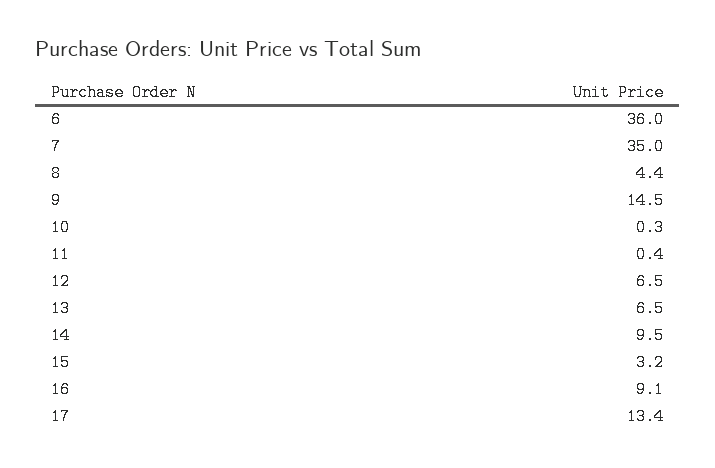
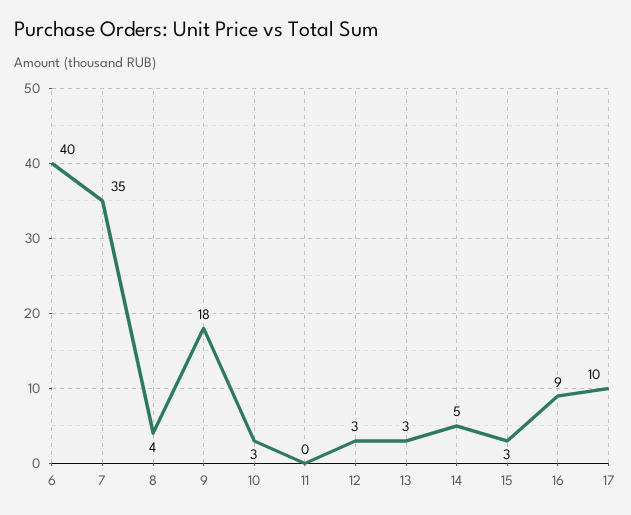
6: 36 -> 40
9: 14.5 -> 18
10: 0.3 -> 3
12: 6.5 -> 3
13: 6.5 -> 3
14: 9.5 -> 5
17: 13.4 -> 10

